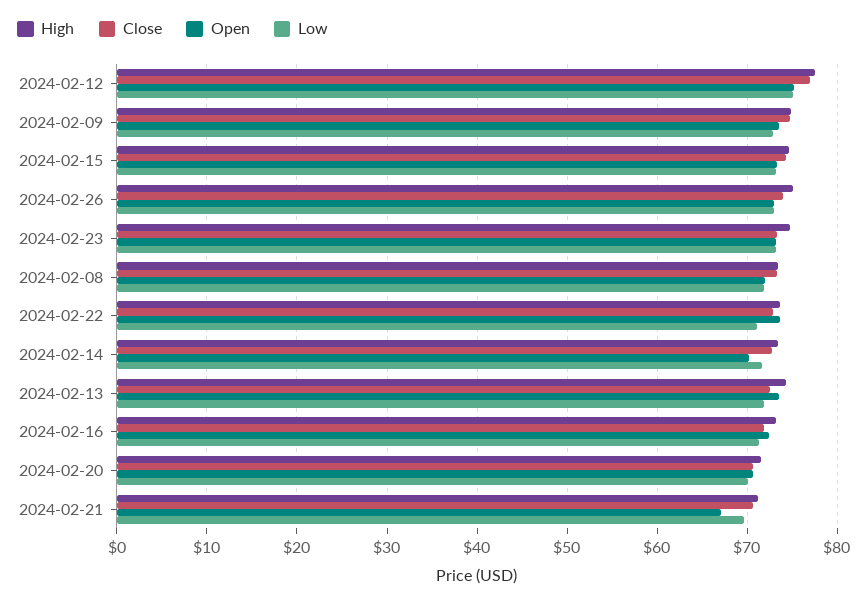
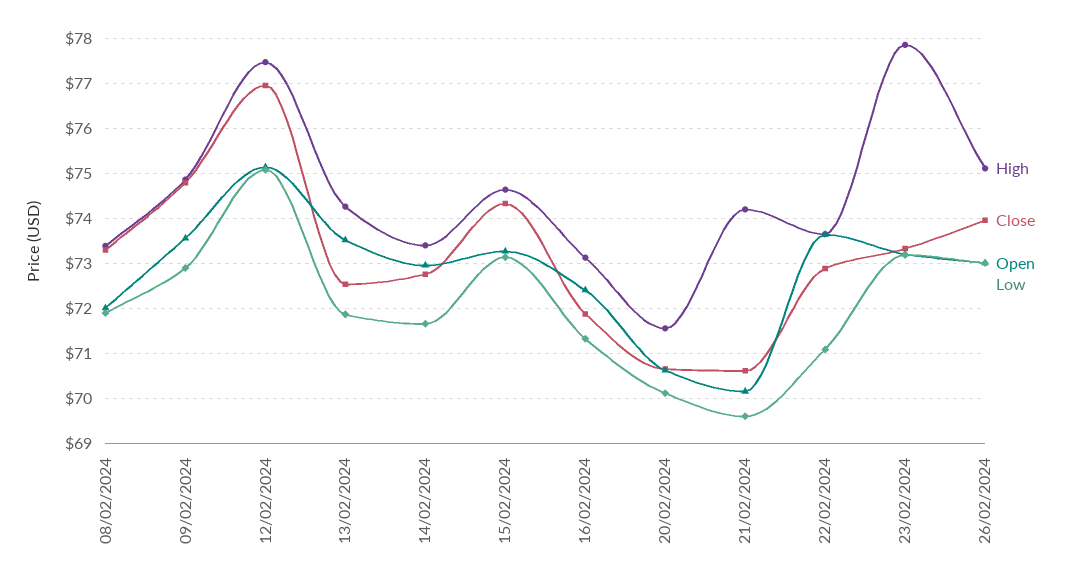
High, 2024-02-23: 75 -> 77.8
Open, 2024-02-14: 70 -> 73
High, 2024-02-21: 71 -> 74.2
Open, 2024-02-21: 67 -> 70.2

